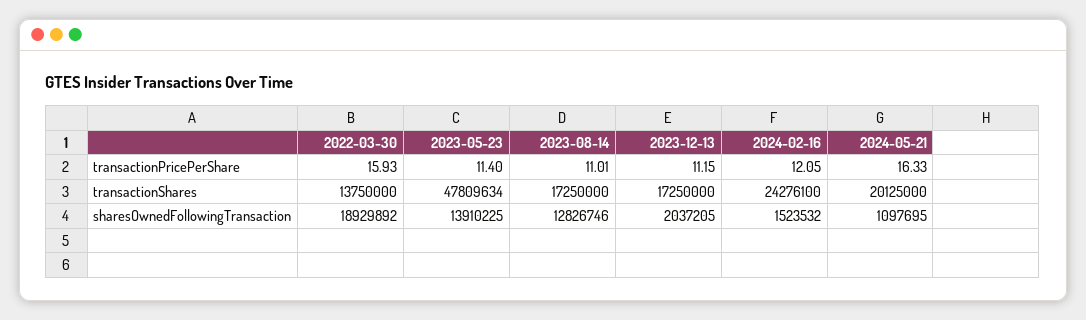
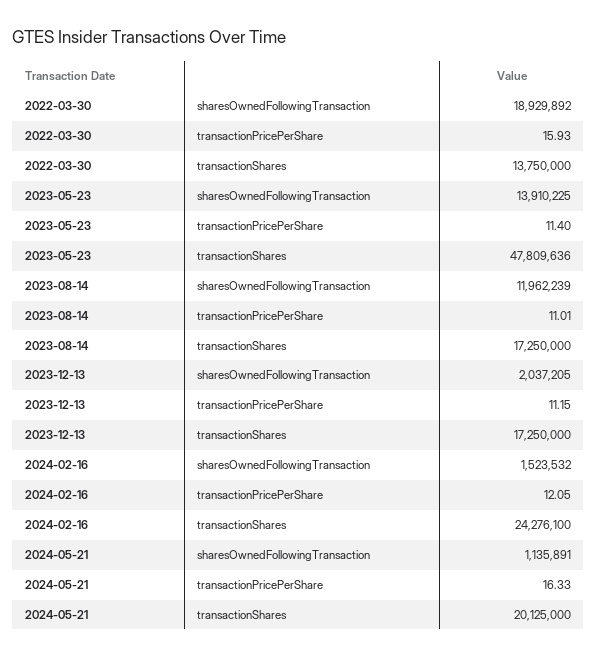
2023-05-23, transactionShares: 47809634 -> 47809636
2023-08-14, sharesOwnedFollowingTransaction: 12826746 -> 11962239
2024-05-21, sharesOwnedFollowingTransaction: 1097695 -> 1135891

